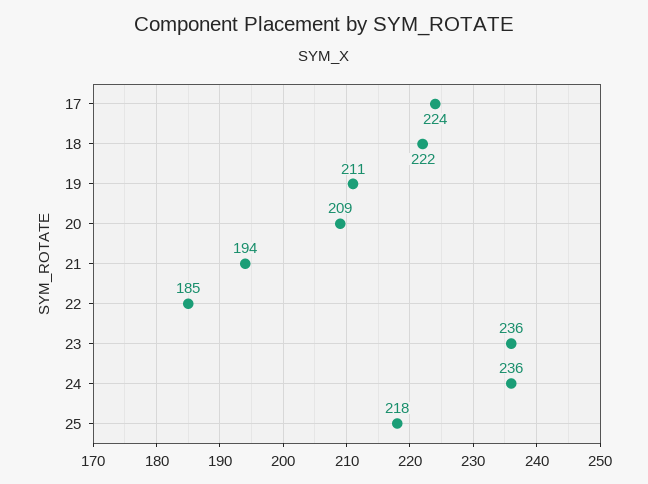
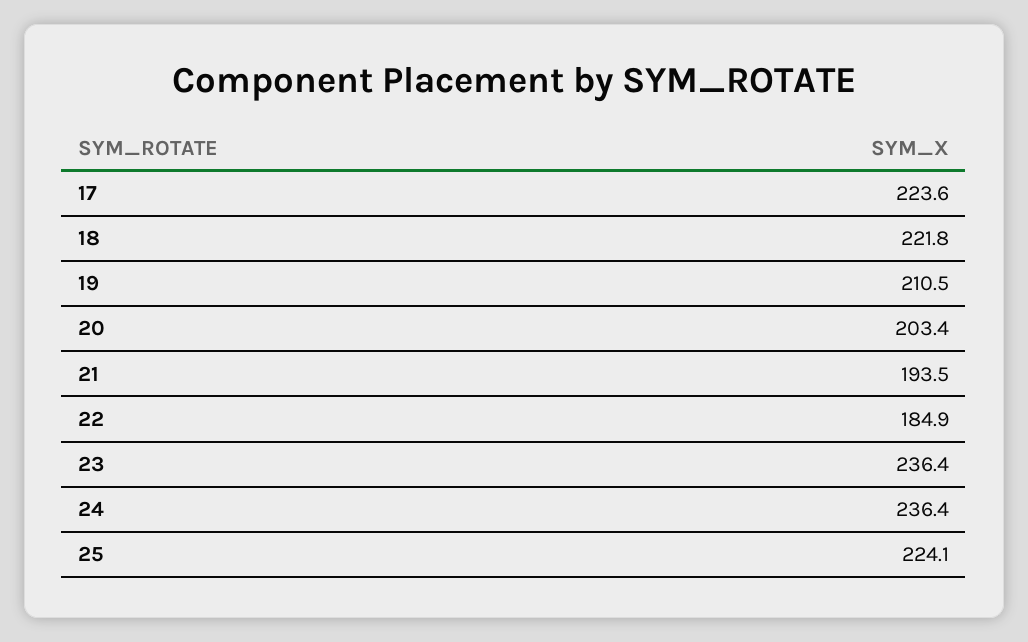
20: 209 -> 203.4
25: 218 -> 224.1

